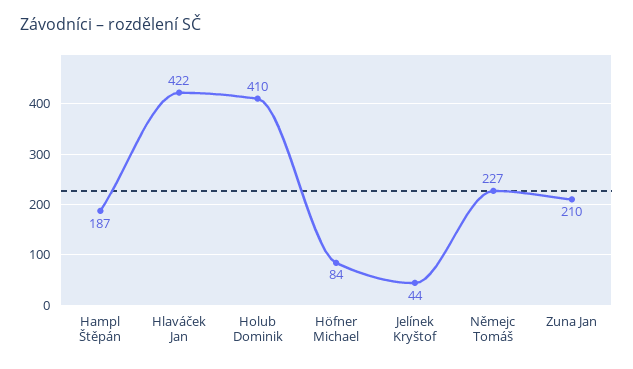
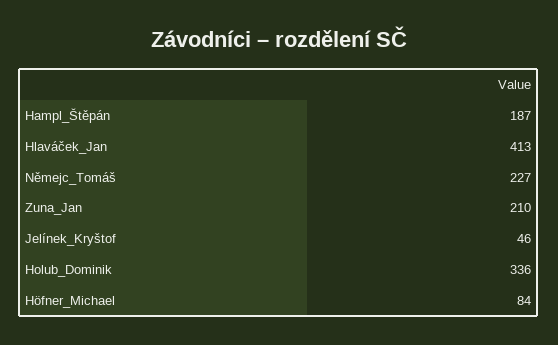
Hlaváček Jan: 422 -> 413
Holub Dominik: 410 -> 336
Jelínek Kryštof: 44 -> 46

